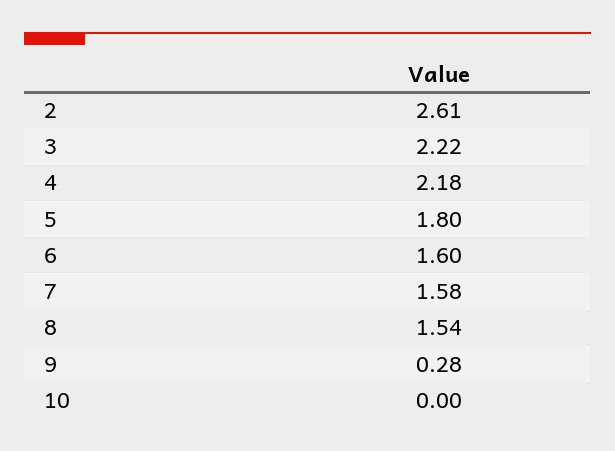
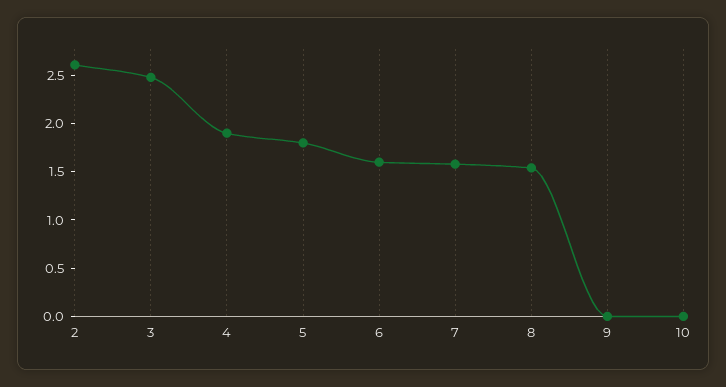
3: 2.22 -> 2.5
4: 2.18 -> 1.9
9: 0.28 -> 0

